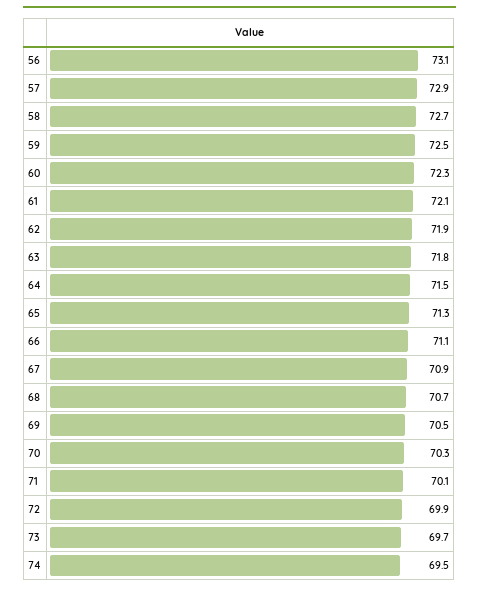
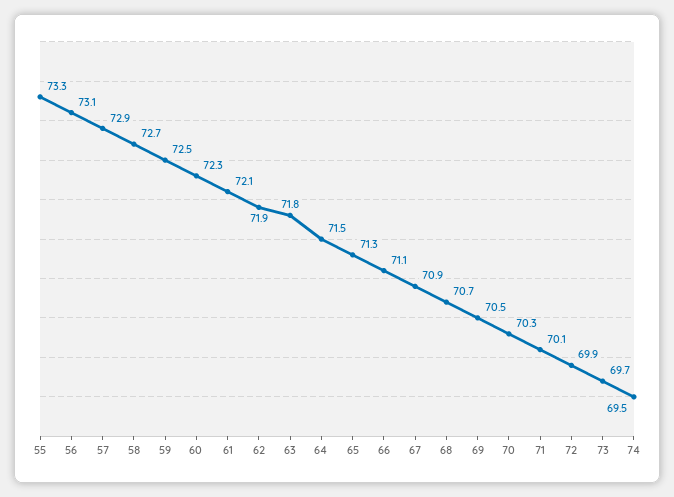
55: none -> 73.3

